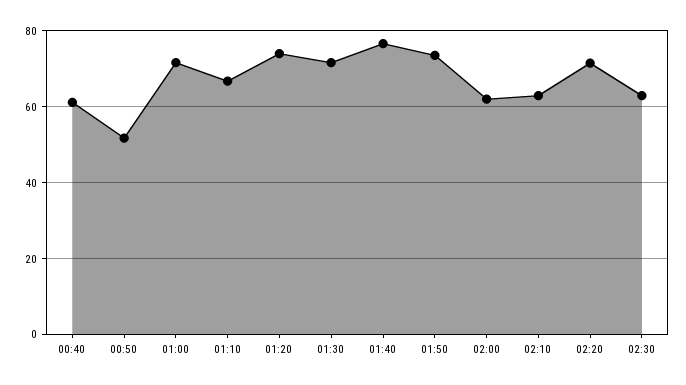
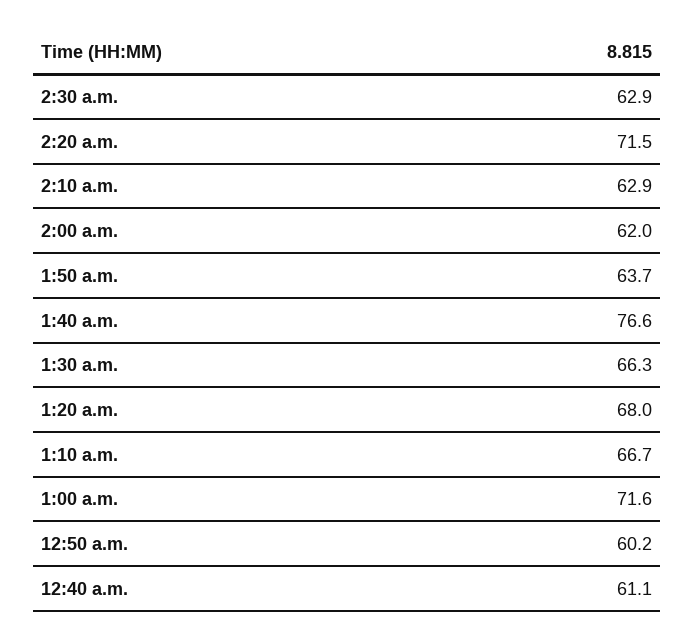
00:50: 52 -> 60.2
01:20: 74 -> 68
01:30: 72 -> 66.3
01:50: 74 -> 63.7

